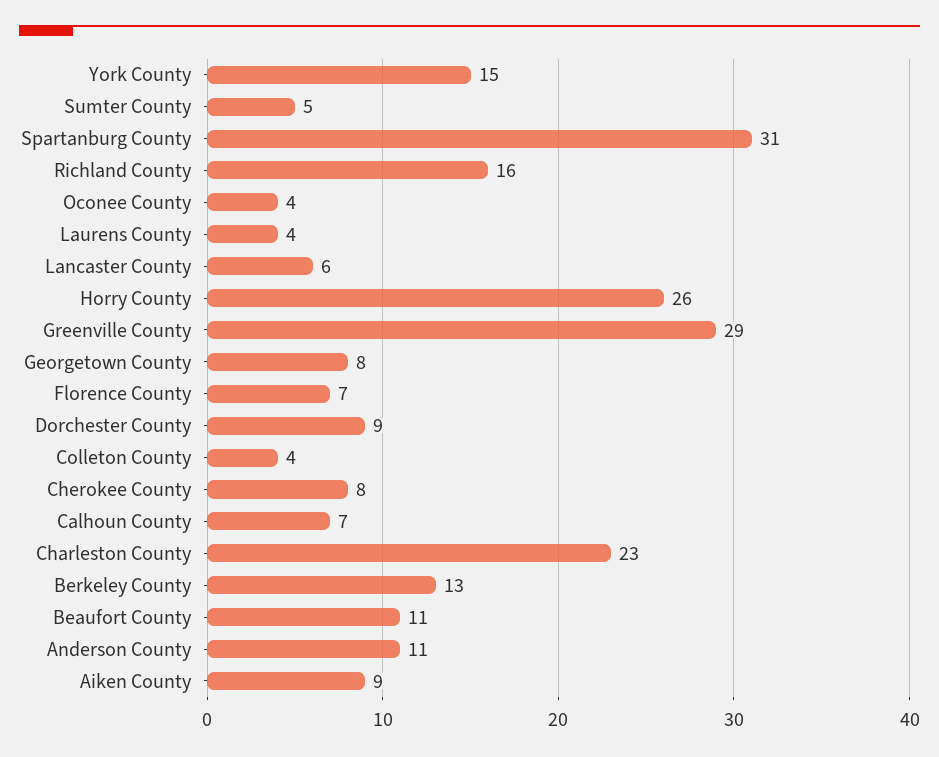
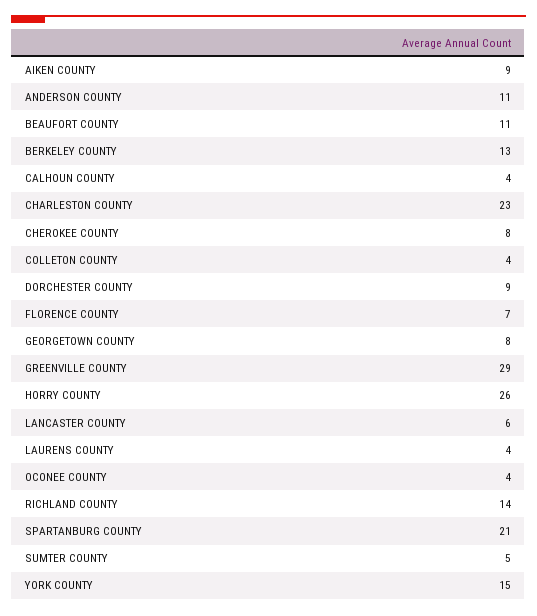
Spartanburg County: 31 -> 21
Richland County: 16 -> 14
Calhoun County: 7 -> 4

